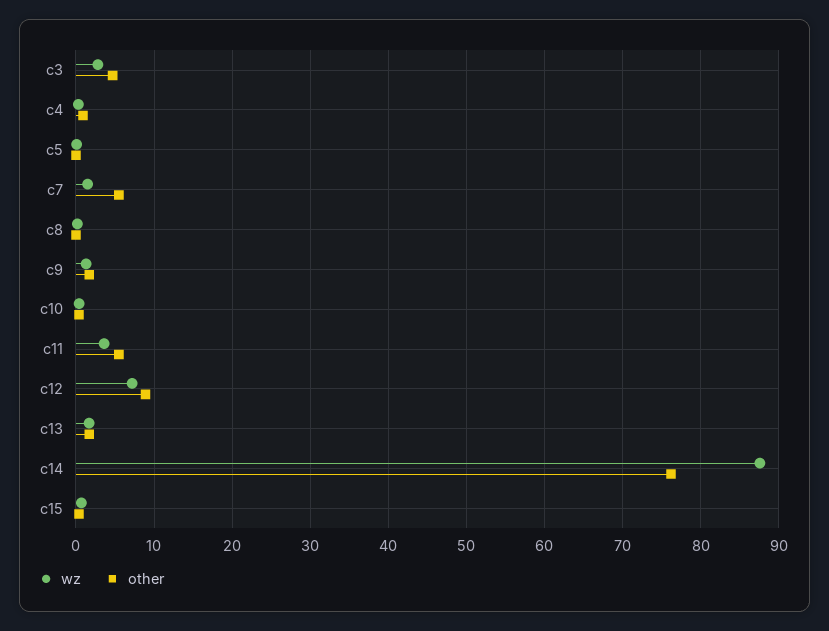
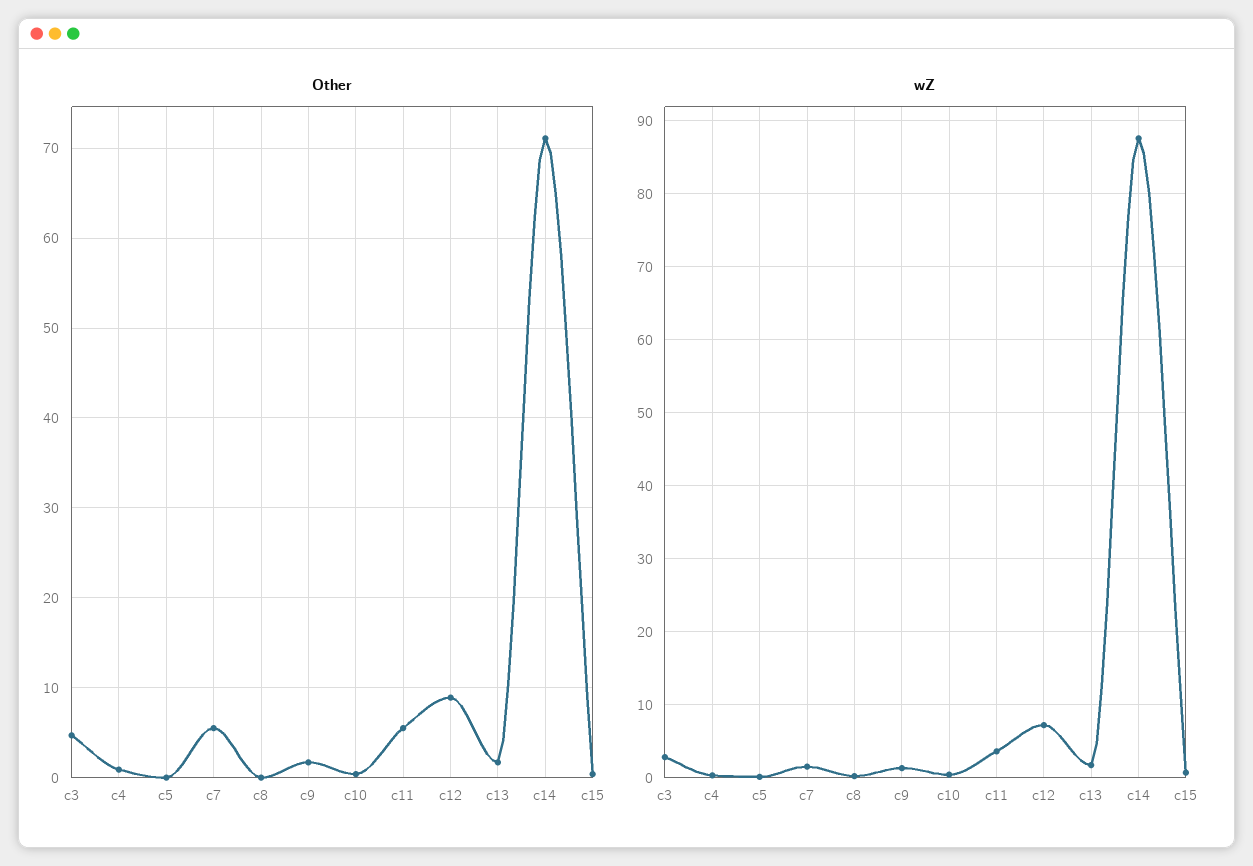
other, c14: 76 -> 71

